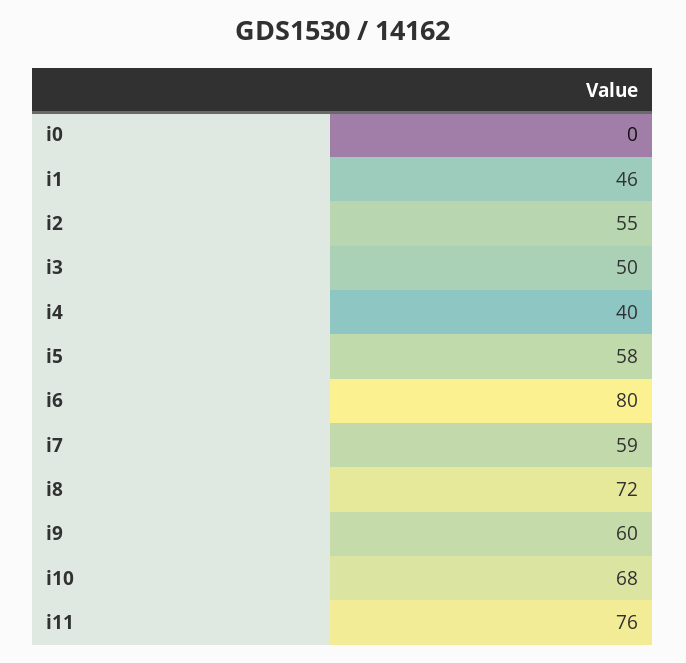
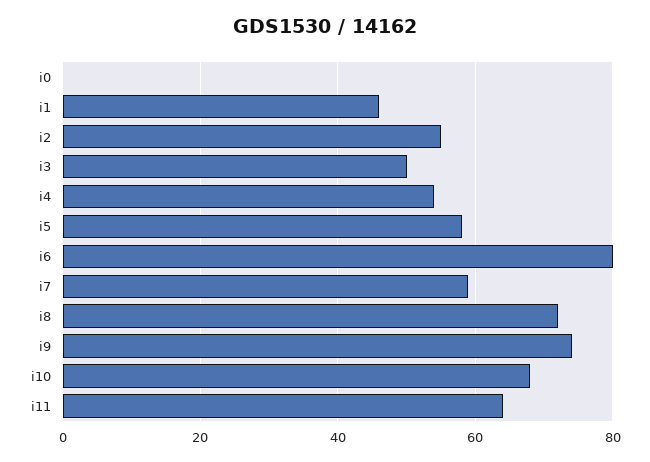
i4: 40 -> 55
i9: 60 -> 75
i11: 76 -> 65

